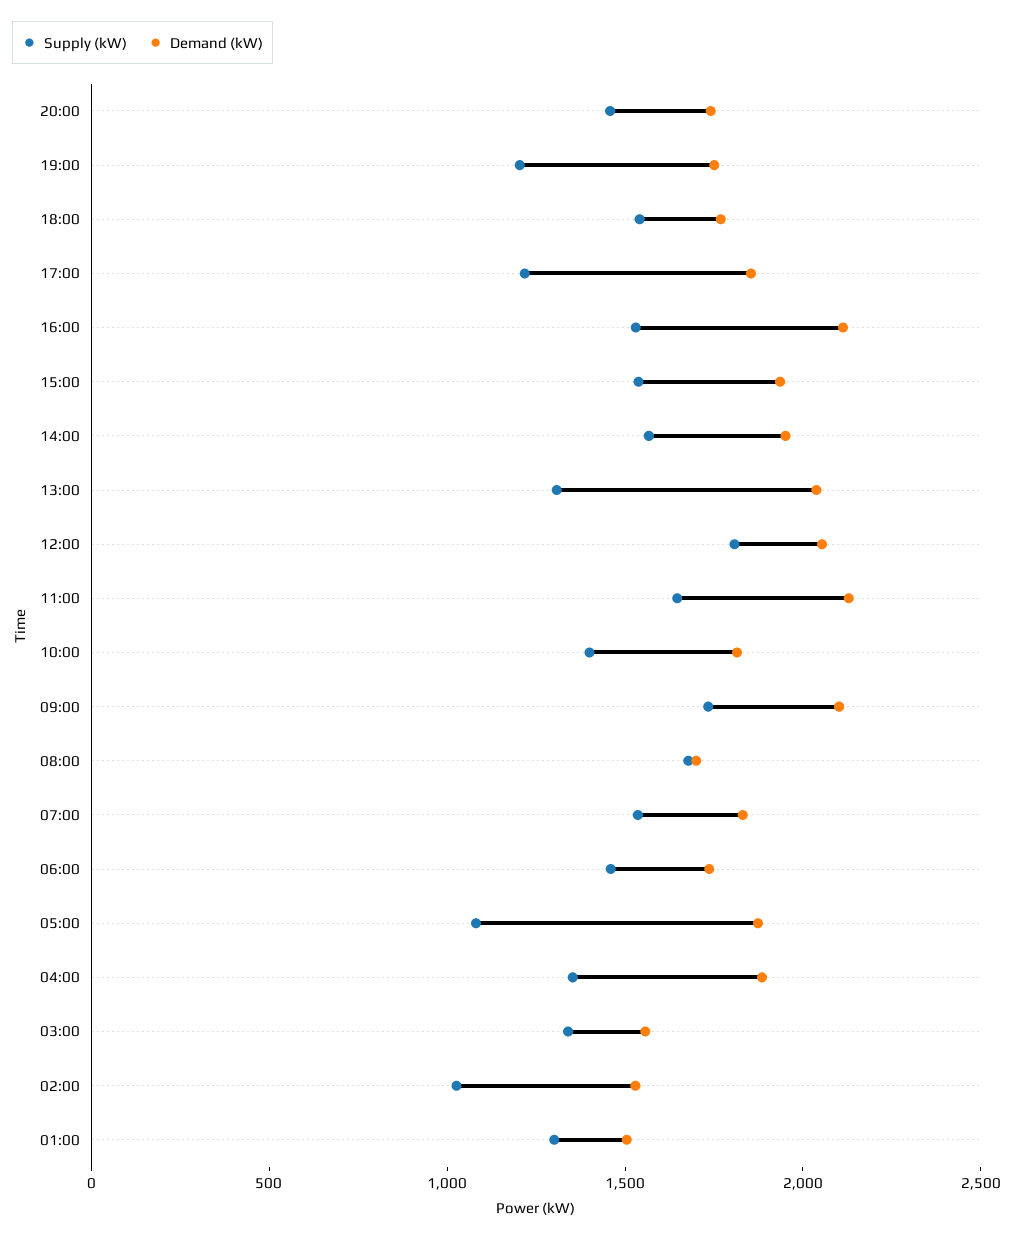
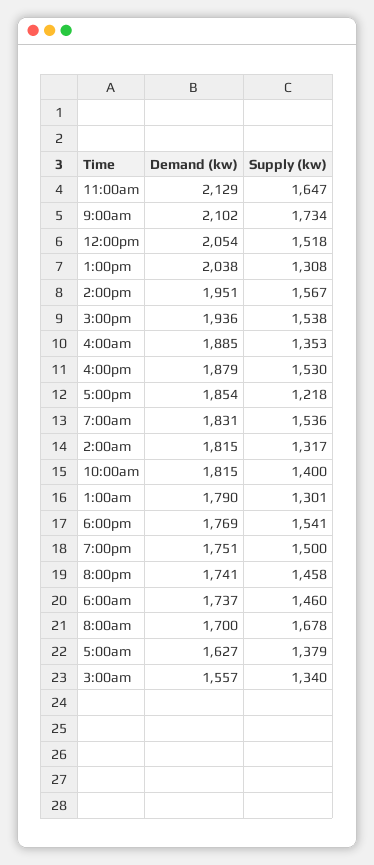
Supply (kW), 19:00: 1200 -> 1500
Demand (kW), 16:00: 2100 -> 1879
Supply (kW), 12:00: 1800 -> 1518
Supply (kW), 05:00: 1100 -> 1379
Demand (kW), 05:00: 1900 -> 1627
Supply (kW), 02:00: 1000 -> 1317
Demand (kW), 02:00: 1500 -> 1815
Demand (kW), 01:00: 1500 -> 1790

